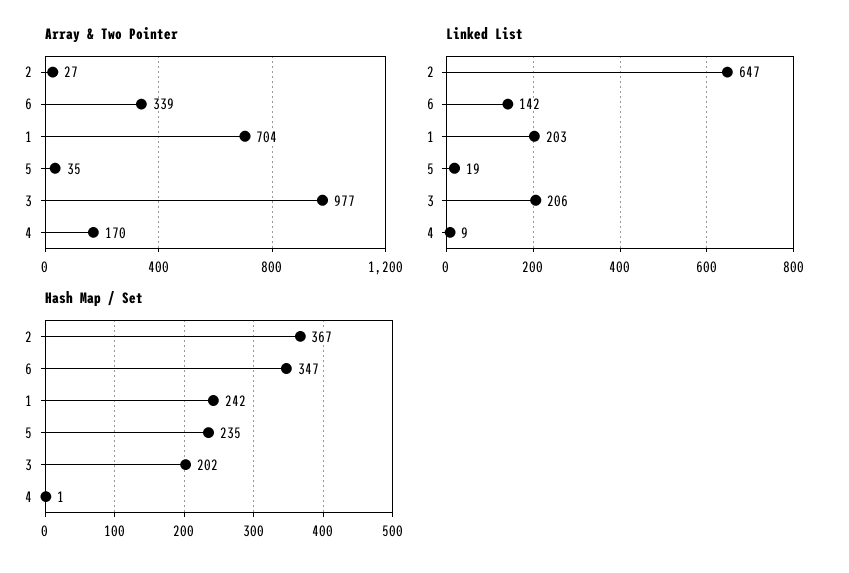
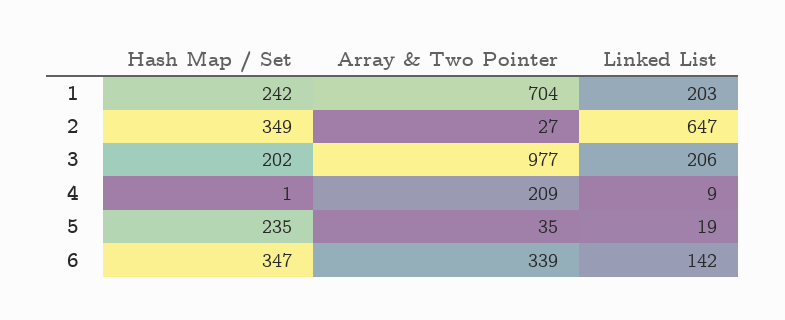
Array & Two Pointer, 4: 170 -> 209
Hash Map / Set, 2: 367 -> 349

